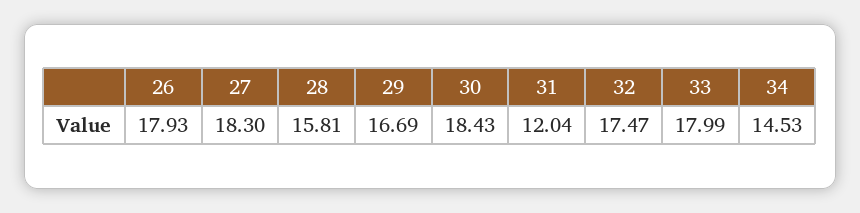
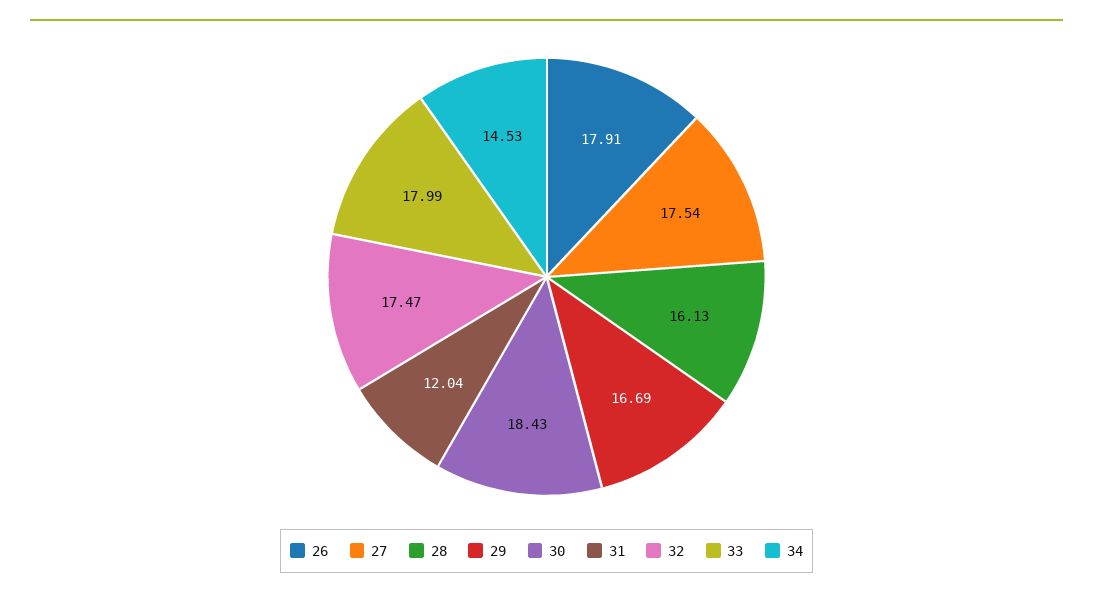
26: 17.93 -> 17.91
27: 18.3 -> 17.54
28: 15.81 -> 16.13

